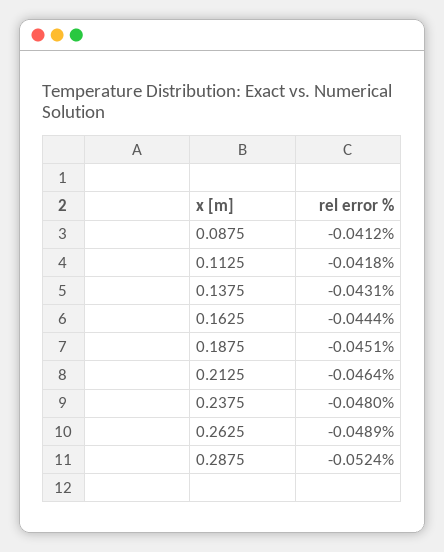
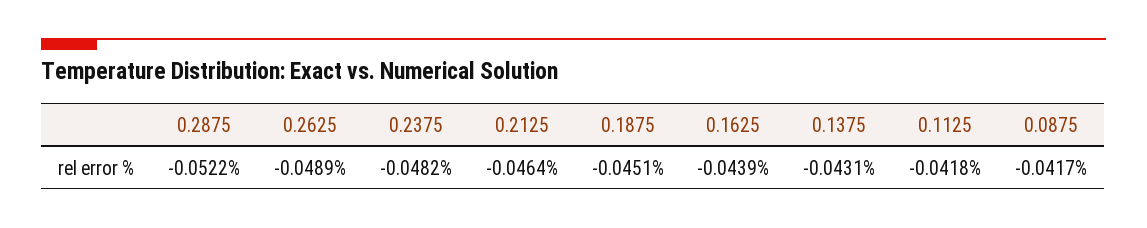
0.0875: -0.0412 -> -0.0417
0.1625: -0.0444 -> -0.0439
0.2375: -0.048 -> -0.0482
0.2875: -0.0524 -> -0.0522

